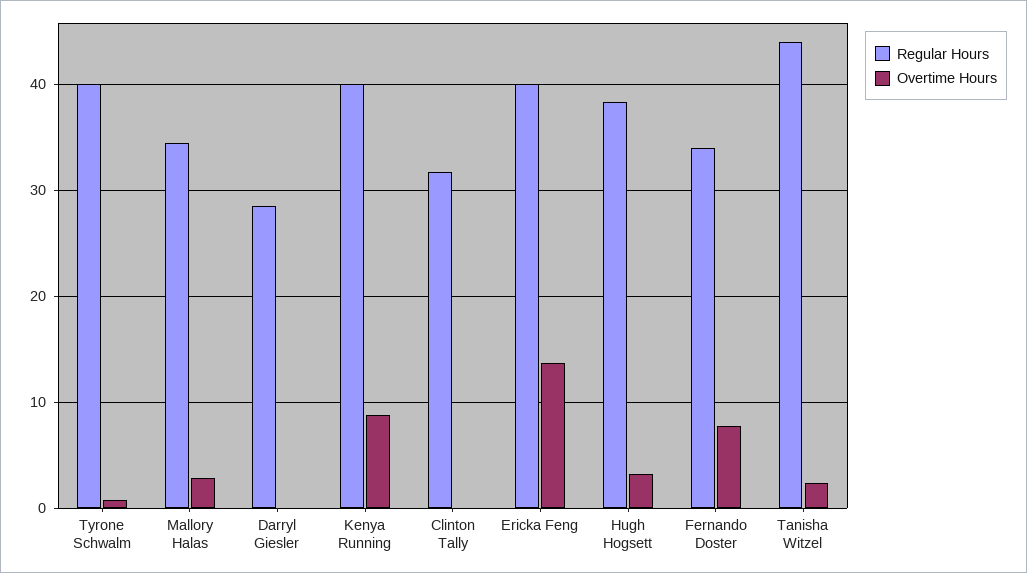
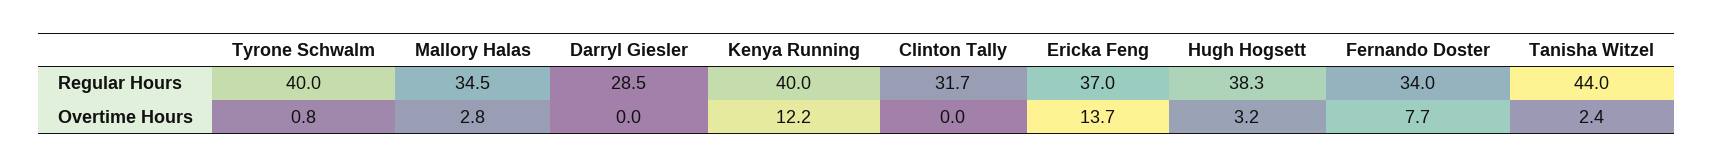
Overtime Hours, Kenya Running: 9 -> 12.2
Regular Hours, Ericka Feng: 40 -> 37

